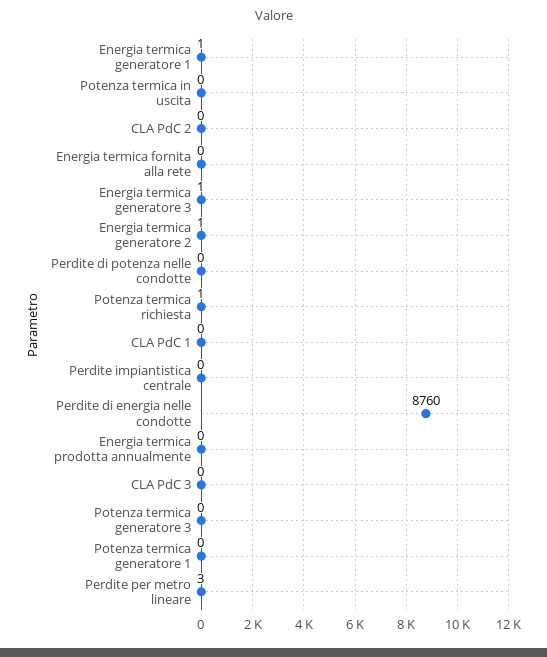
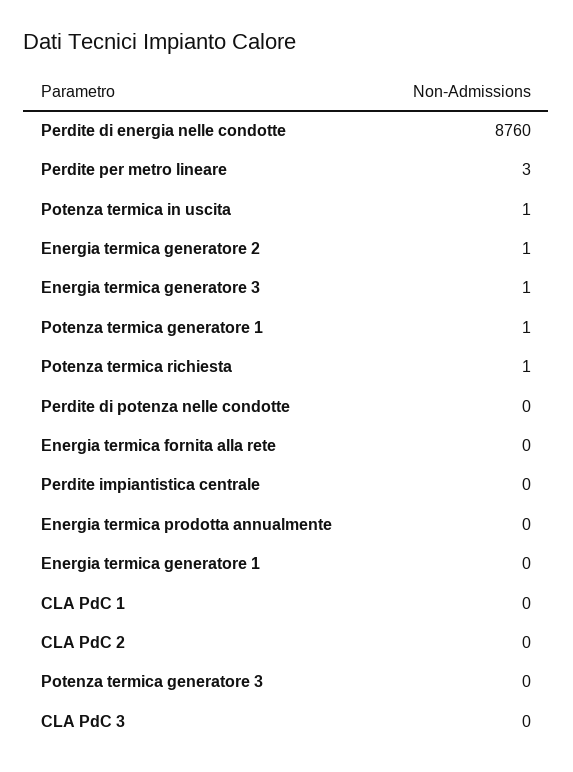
Energia termica generatore 1: 1 -> 0
Potenza termica in uscita: 0 -> 1
Potenza termica generatore 1: 0 -> 1

